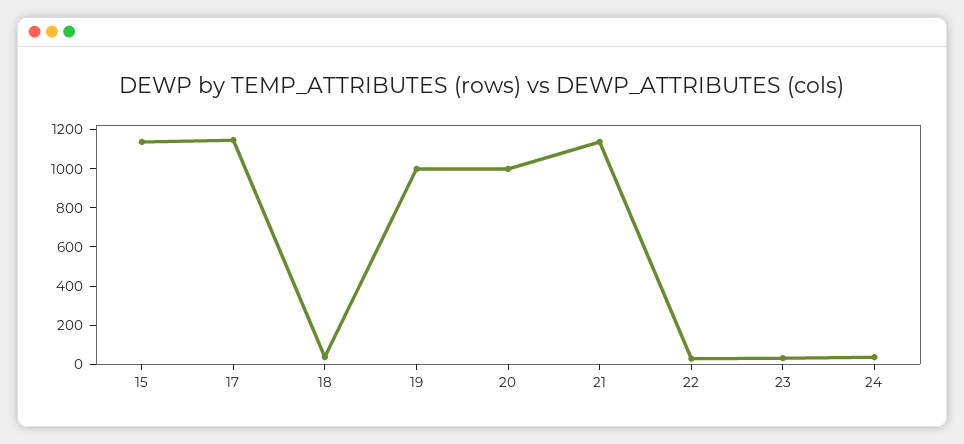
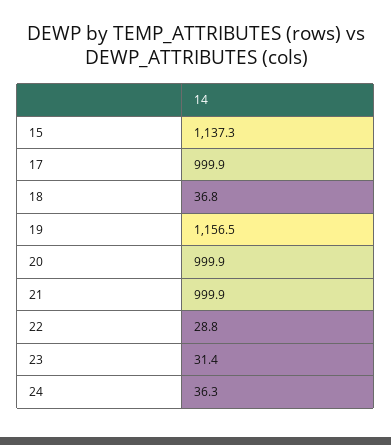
17: 1150 -> 999.9
19: 1000 -> 1156.5
21: 1150 -> 999.9

